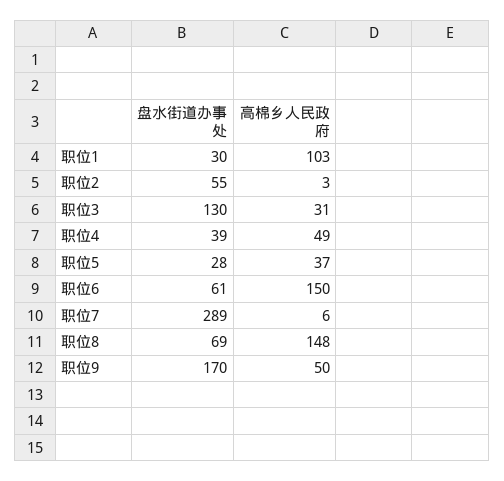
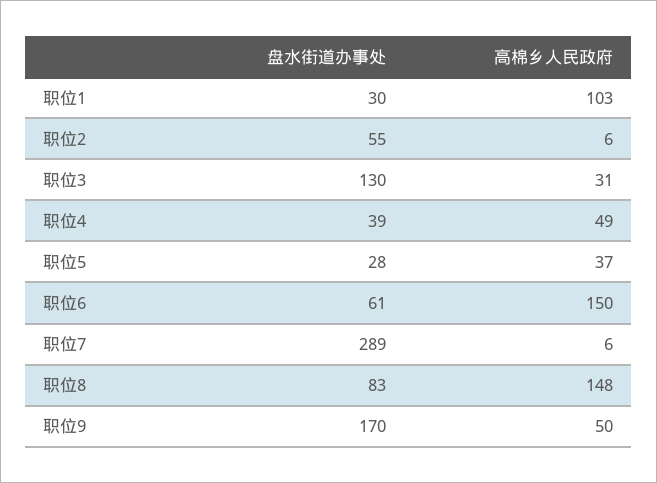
高棉乡人民政府, 职位2: 3 -> 6
盘水街道办事处, 职位8: 69 -> 83

